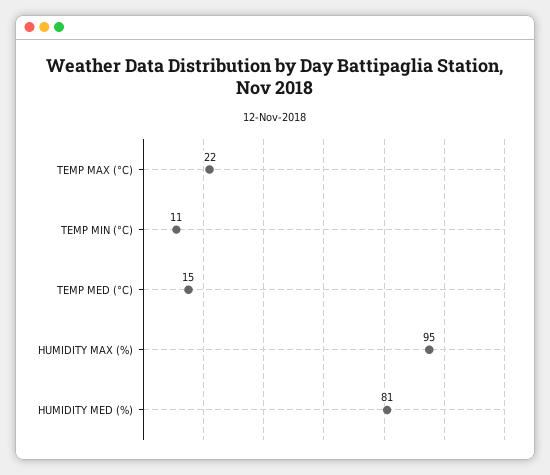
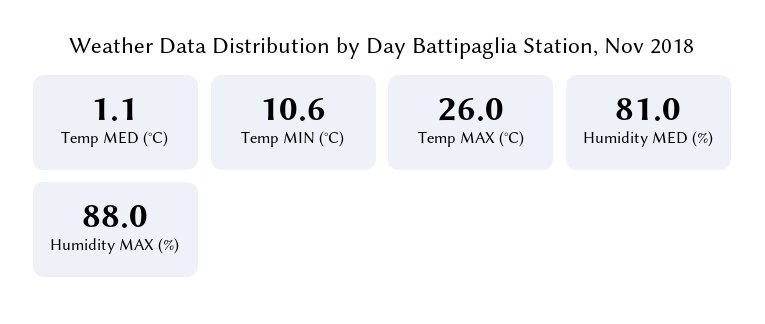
TEMP MAX (°C): 22 -> 26
TEMP MED (°C): 15 -> 1.1
HUMIDITY MAX (%): 95 -> 88

